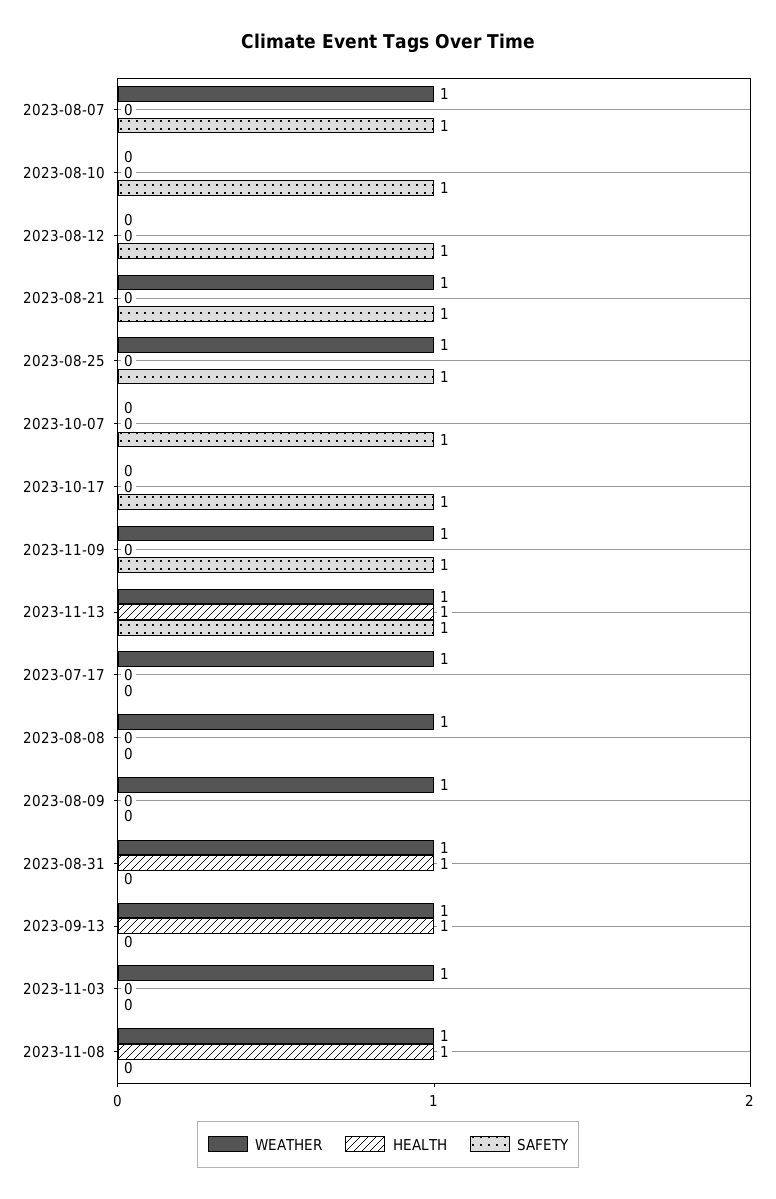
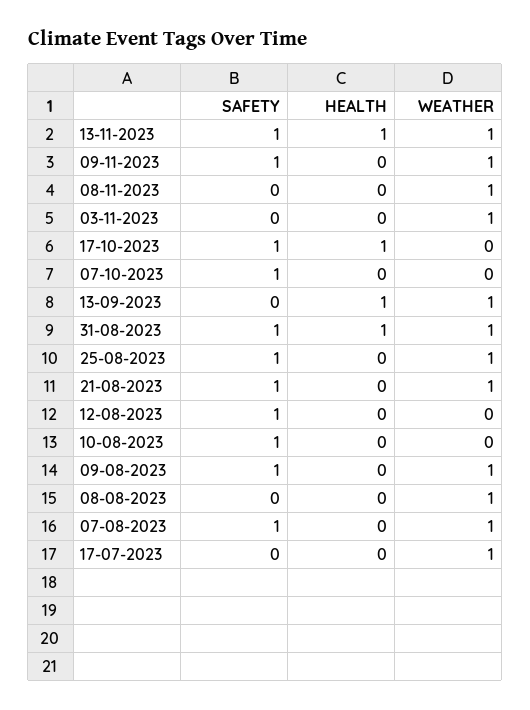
HEALTH, 2023-10-17: 0 -> 1
SAFETY, 2023-08-09: 0 -> 1
SAFETY, 2023-08-31: 0 -> 1
HEALTH, 2023-11-08: 1 -> 0

